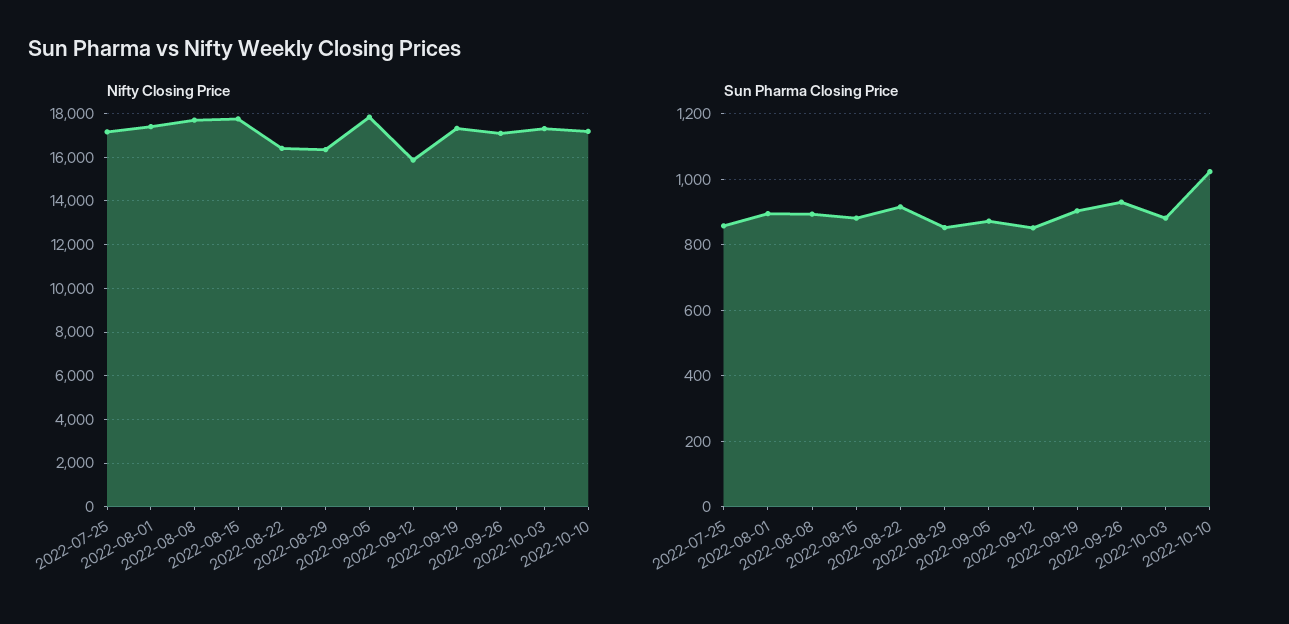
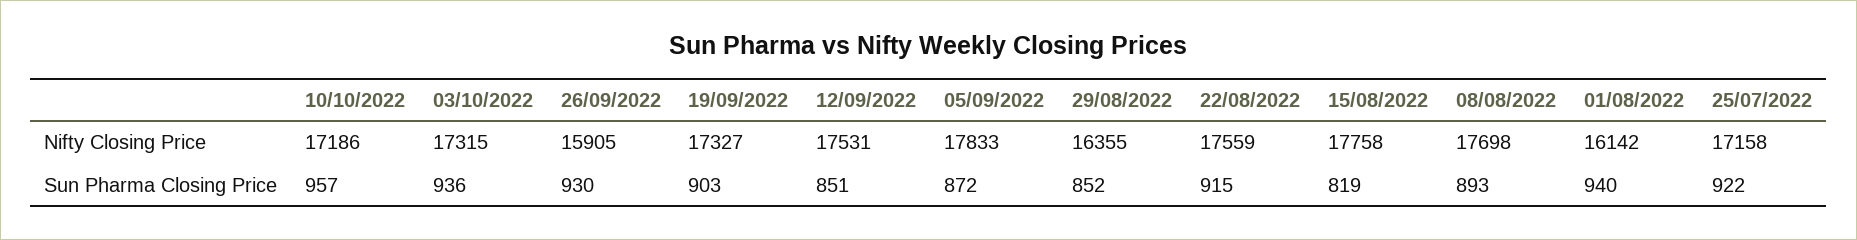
Nifty Closing Price, 2022-08-01: 17500 -> 16142
Nifty Closing Price, 2022-08-22: 16500 -> 17559
Nifty Closing Price, 2022-09-12: 16000 -> 17531
Nifty Closing Price, 2022-09-26: 17000 -> 15905
Sun Pharma Closing Price, 2022-07-25: 860 -> 922
Sun Pharma Closing Price, 2022-08-01: 900 -> 940
Sun Pharma Closing Price, 2022-08-15: 880 -> 819
Sun Pharma Closing Price, 2022-10-03: 880 -> 936
Sun Pharma Closing Price, 2022-10-10: 1020 -> 957

